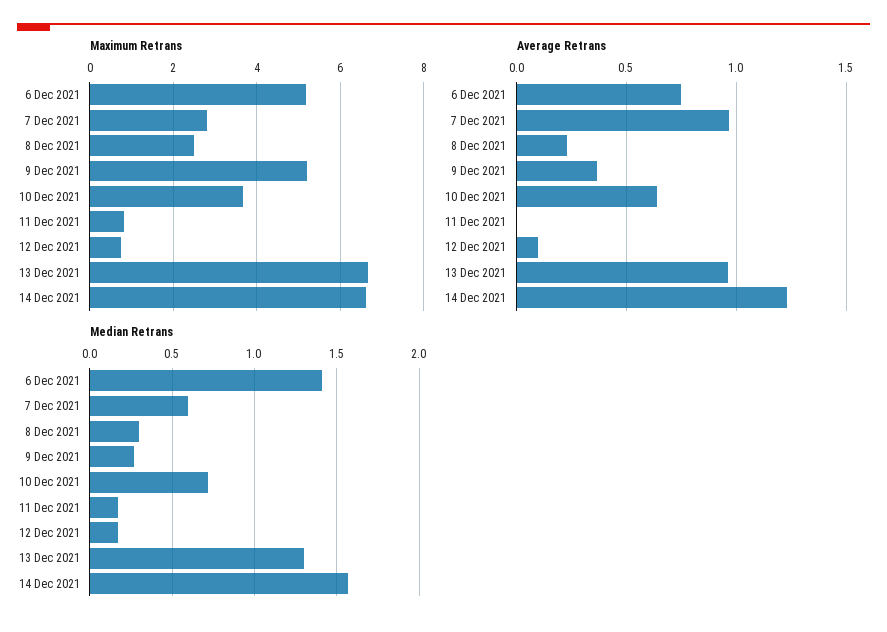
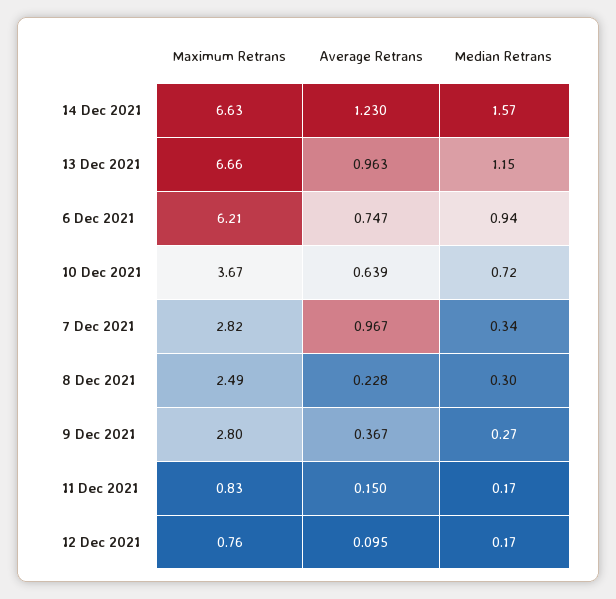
Maximum Retrans, 6 Dec 2021: 5.2 -> 6.21
Maximum Retrans, 9 Dec 2021: 5.2 -> 2.8
Average Retrans, 11 Dec 2021: 0 -> 0.15
Median Retrans, 6 Dec 2021: 1.4 -> 0.94
Median Retrans, 7 Dec 2021: 0.6 -> 0.34
Median Retrans, 13 Dec 2021: 1.3 -> 1.15

